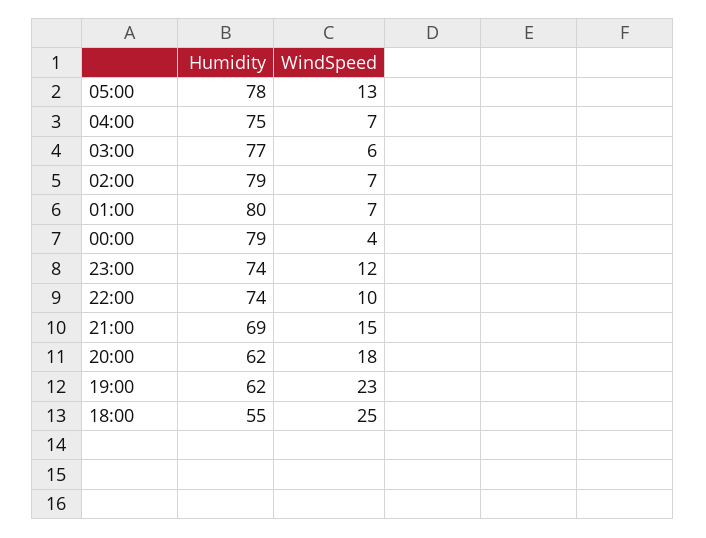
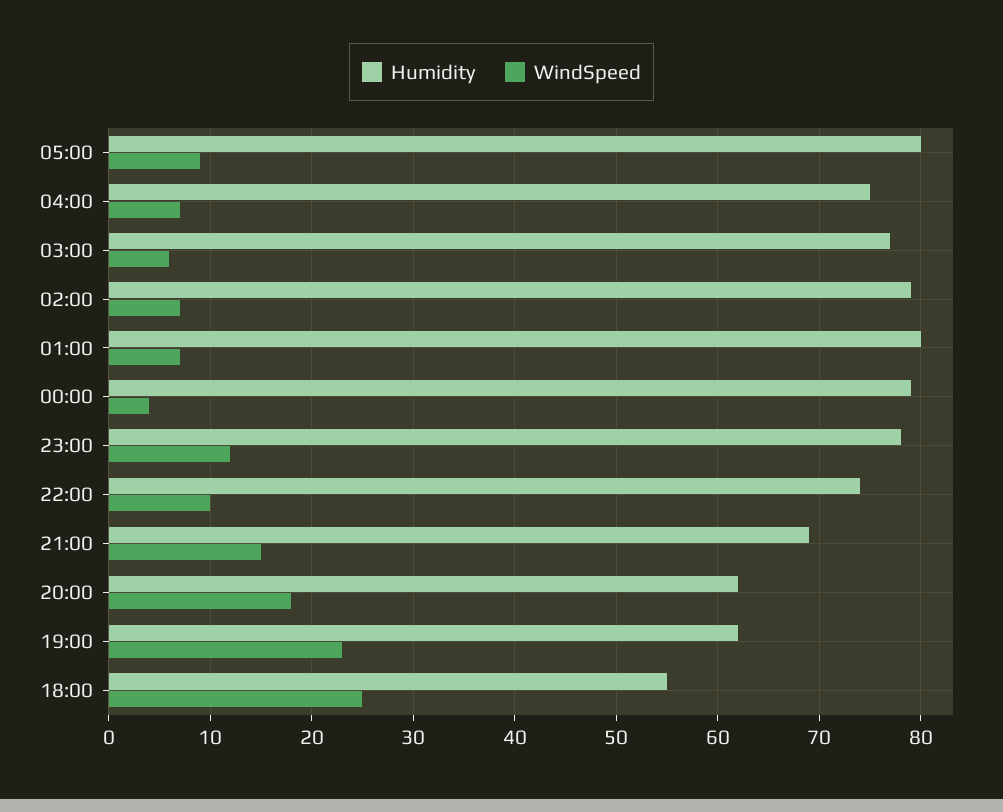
Humidity, 05:00: 78 -> 80
WindSpeed, 05:00: 13 -> 9
Humidity, 23:00: 74 -> 78

